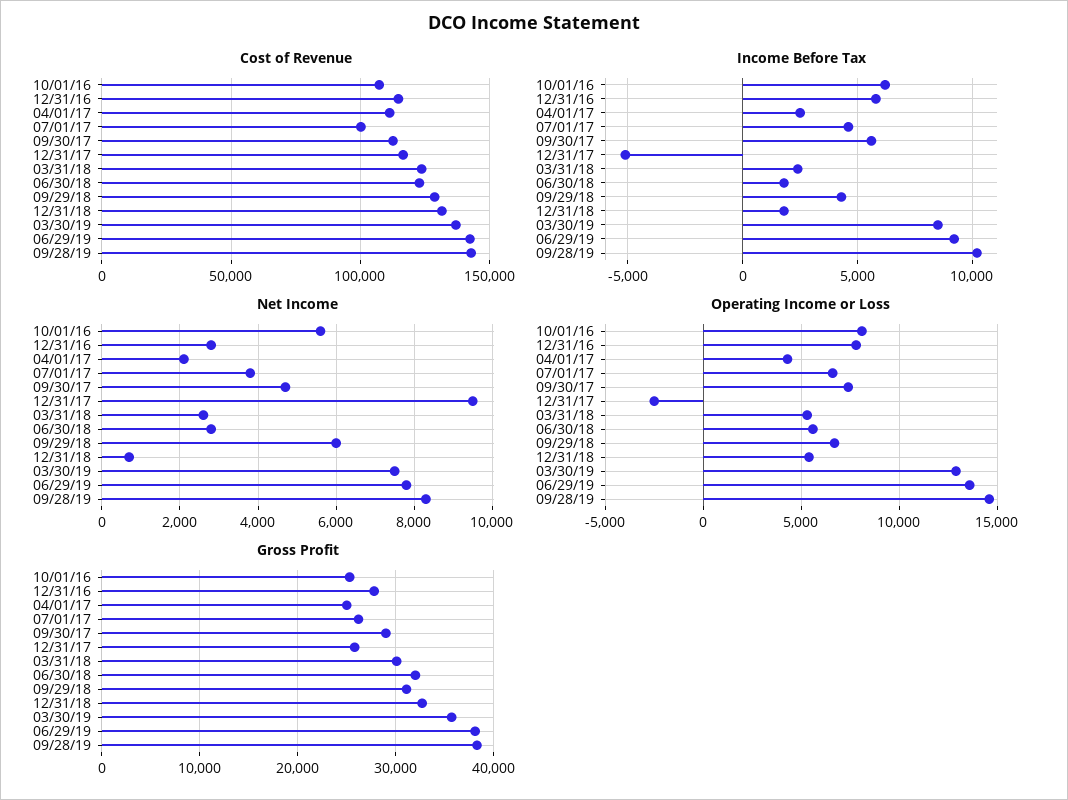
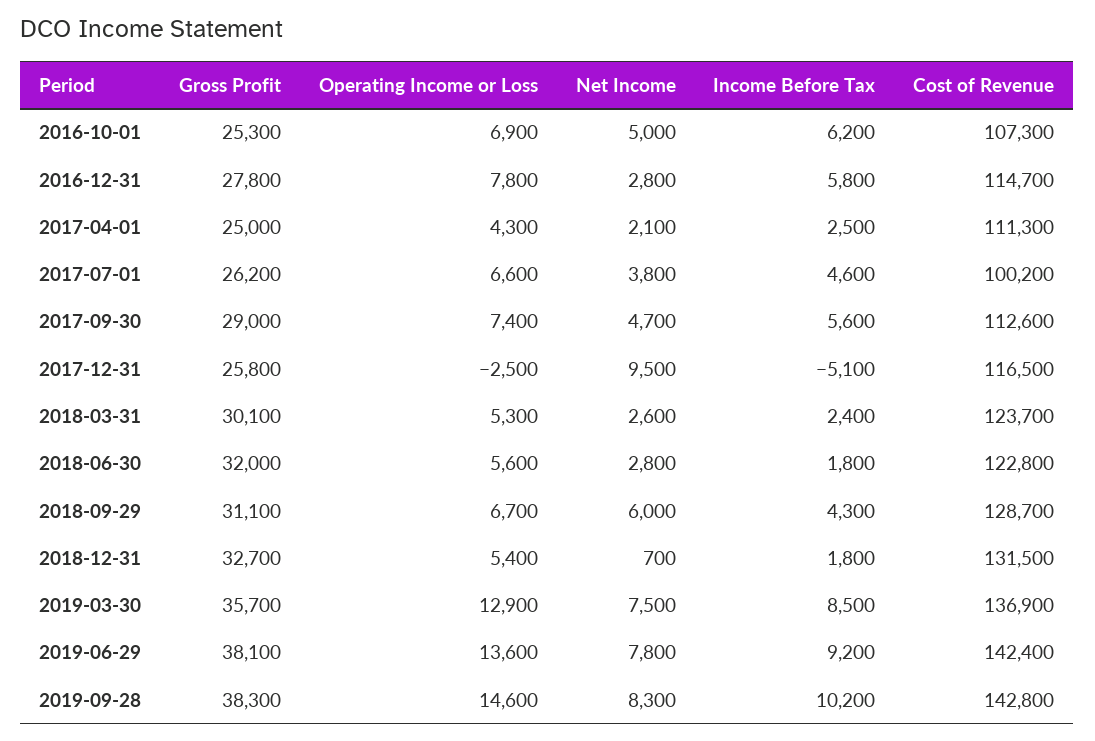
Net Income, 10/01/16: 5600 -> 5000
Operating Income or Loss, 10/01/16: 8000 -> 6900

